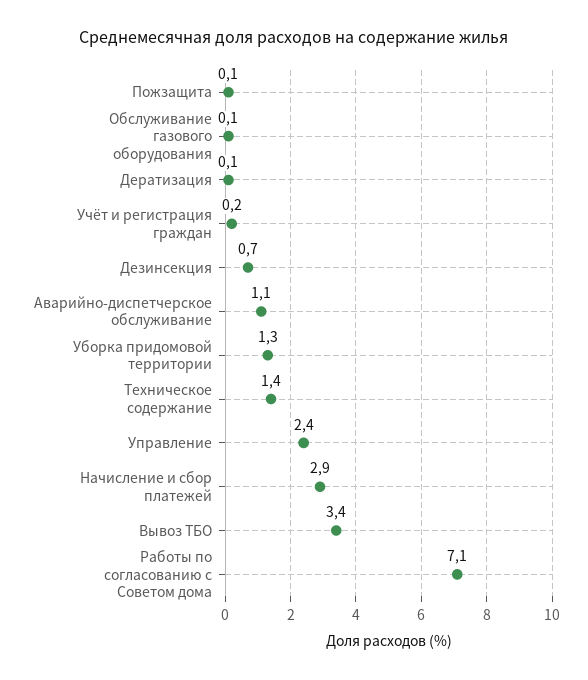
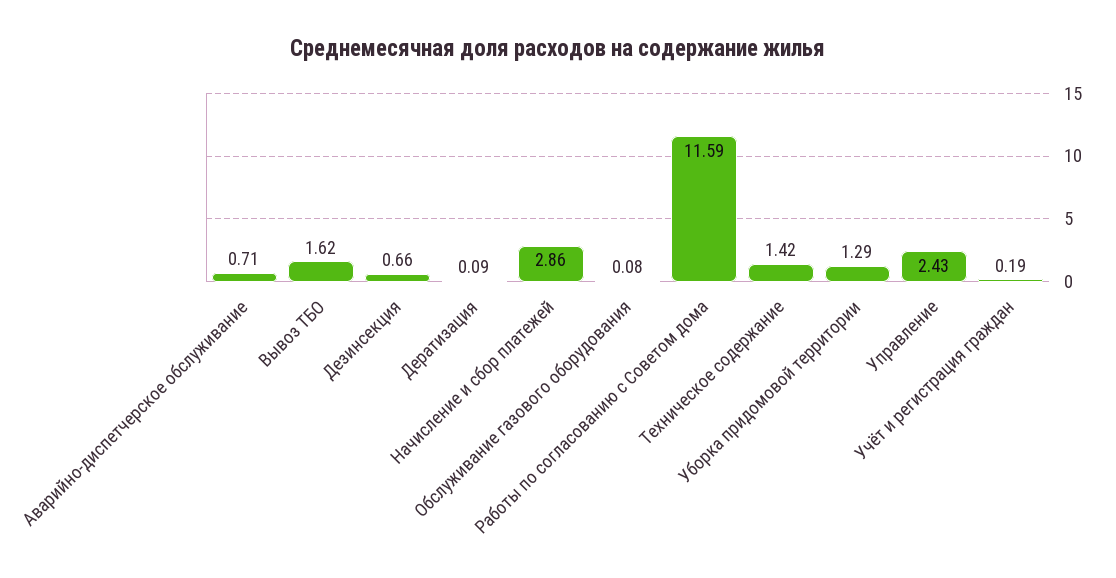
Пожзащита: 0.1 -> none
Аварийно-диспетчерское обслуживание: 1.1 -> 0.71
Вывоз ТБО: 3.4 -> 1.62
Работы по согласованию с Советом дома: 7.1 -> 11.59

